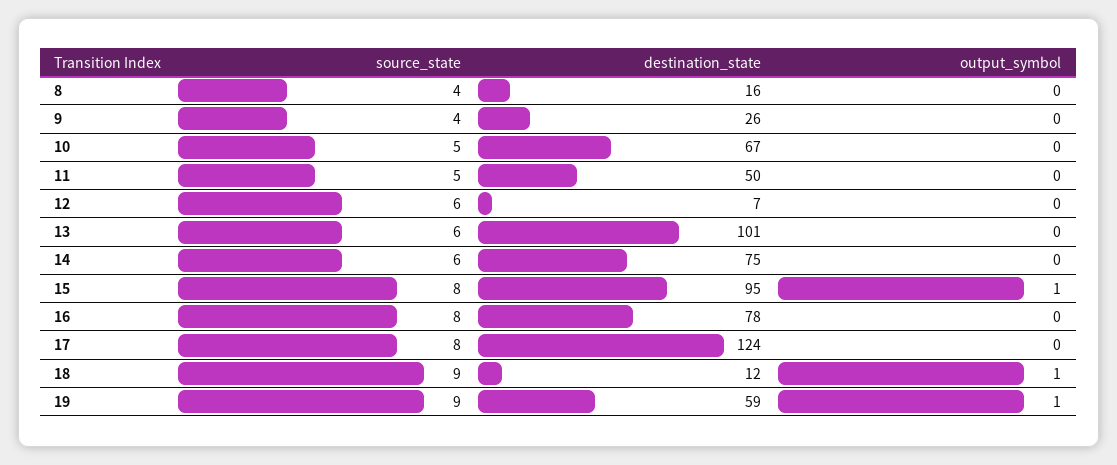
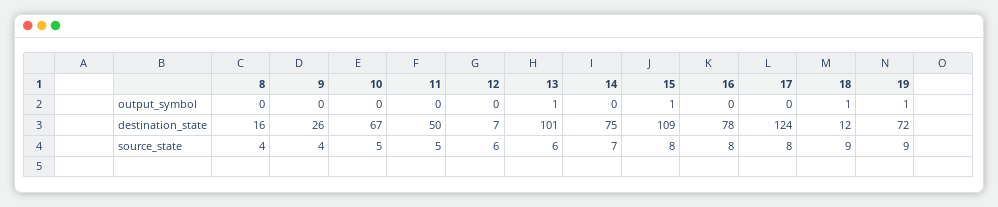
output_symbol, 13: 0 -> 1
source_state, 14: 6 -> 7
destination_state, 15: 95 -> 109
destination_state, 19: 59 -> 72

